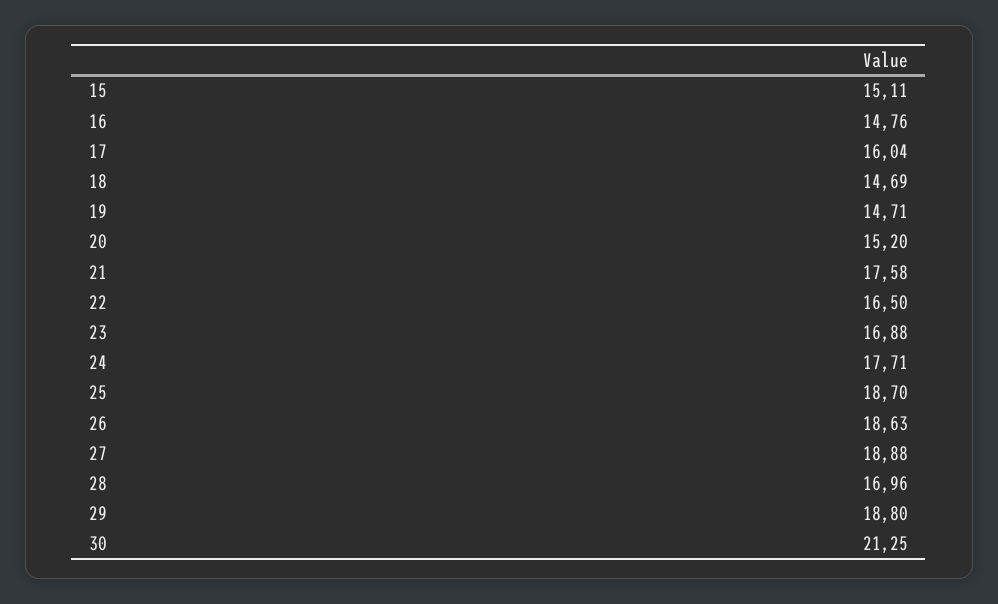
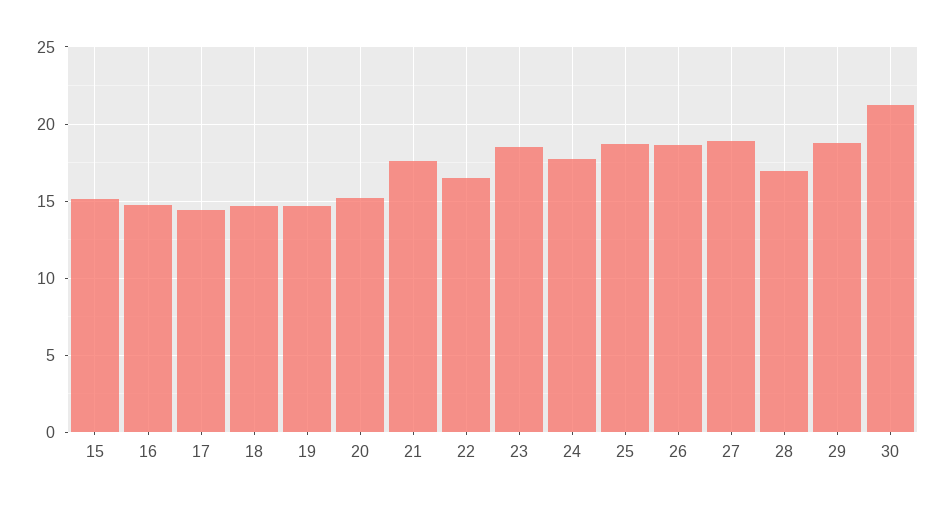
17: 16.04 -> 14.5
23: 16.88 -> 18.5

